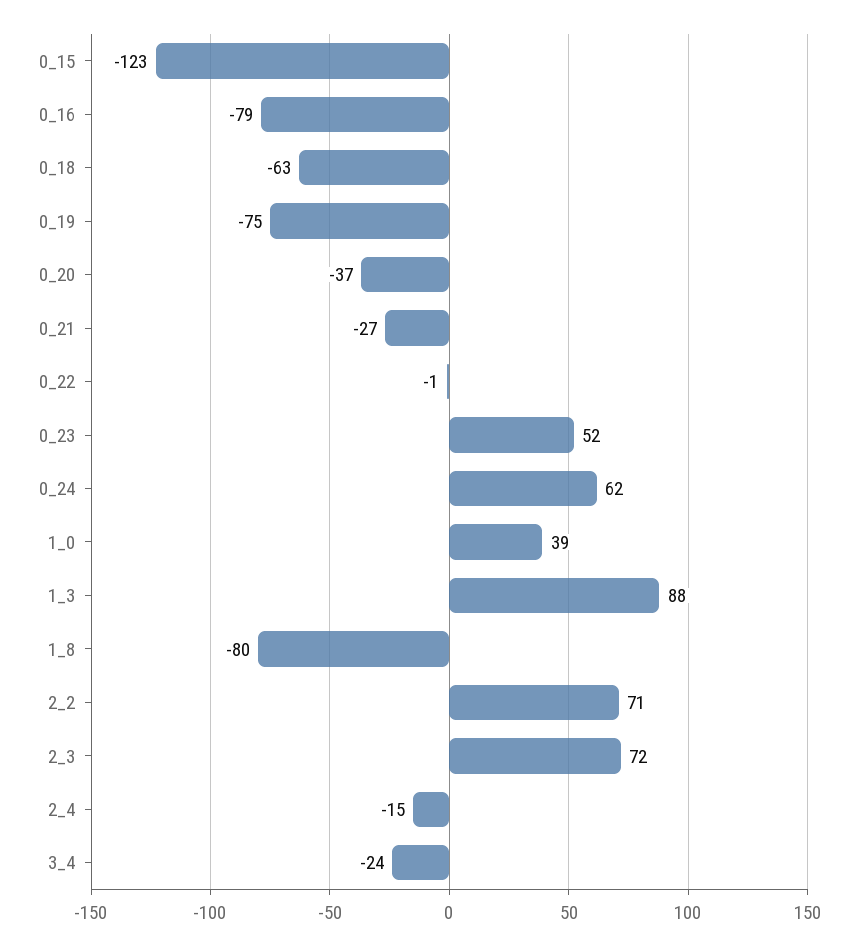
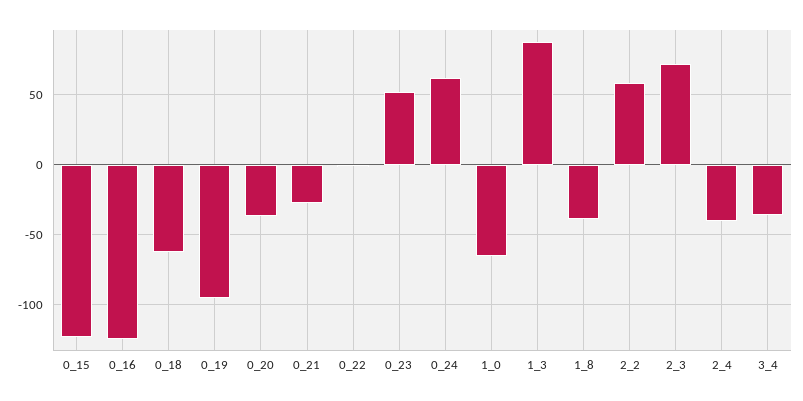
0_16: -79 -> -125
0_19: -75 -> -95
1_0: 39 -> -65
1_8: -80 -> -40
2_2: 71 -> 60
2_4: -15 -> -40
3_4: -24 -> -35

